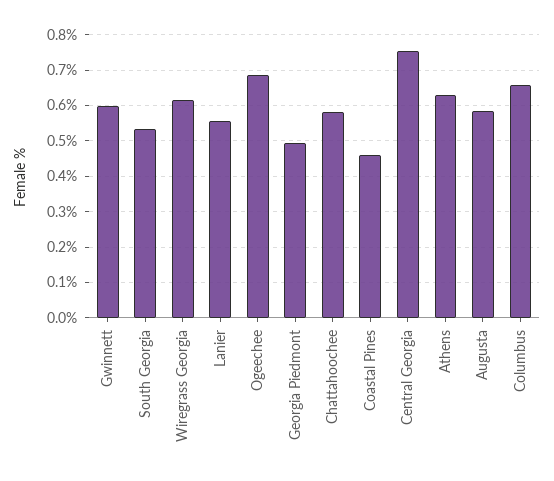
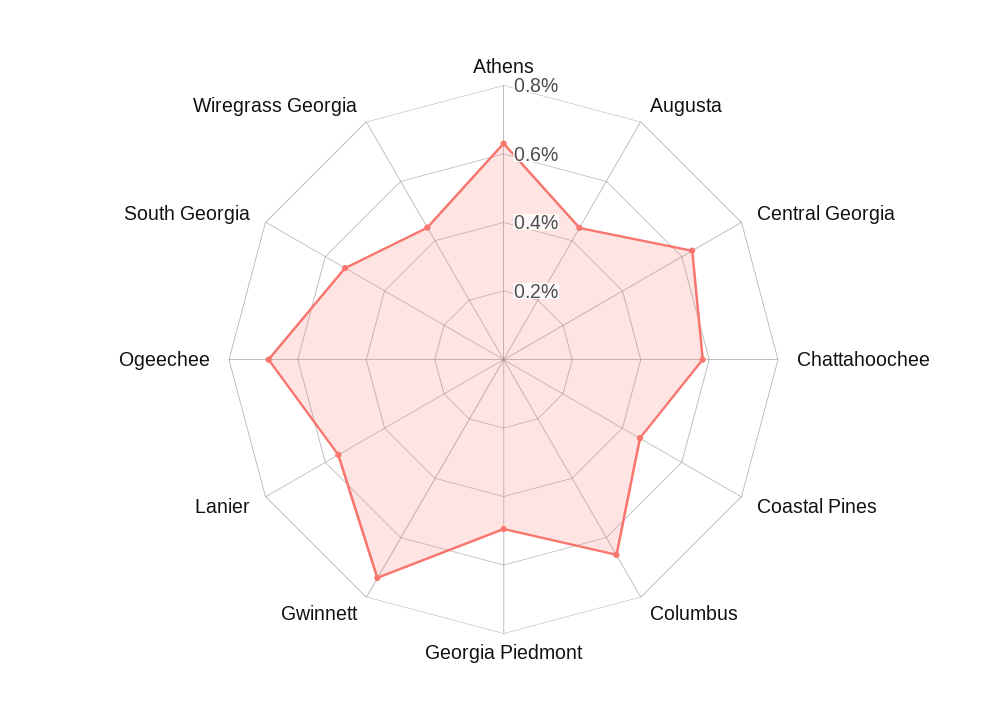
Gwinnett: 0.6 -> 0.75
Wiregrass Georgia: 0.62 -> 0.45
Central Georgia: 0.76 -> 0.65
Augusta: 0.58 -> 0.45

